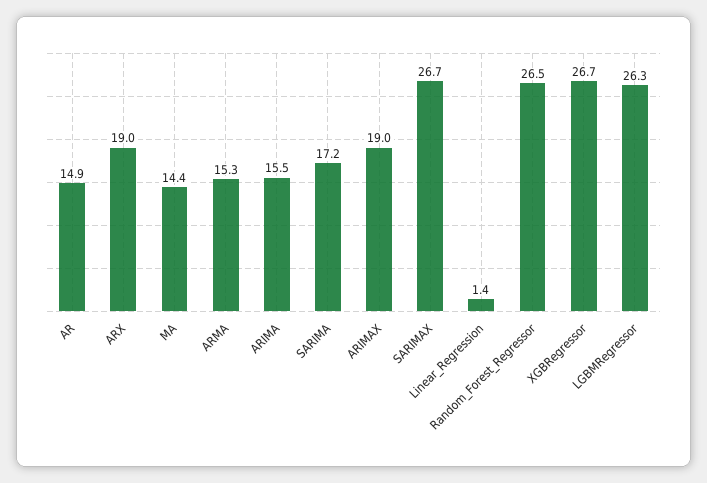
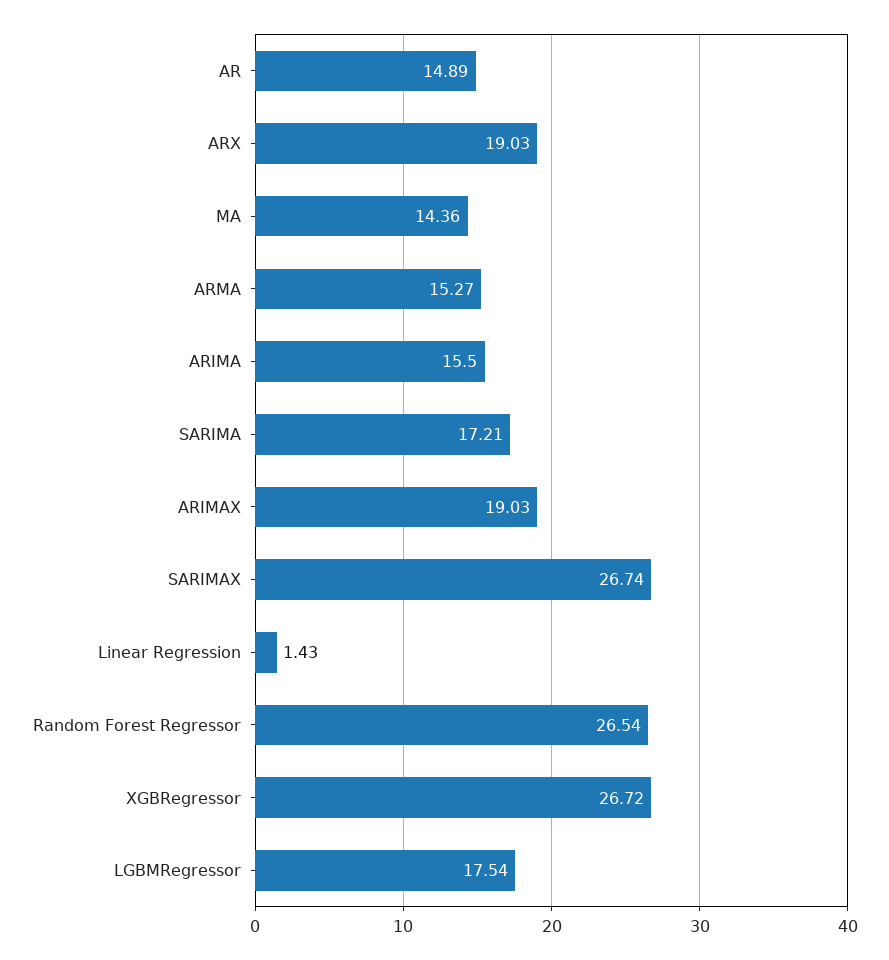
LGBMRegressor: 26.3 -> 17.54

